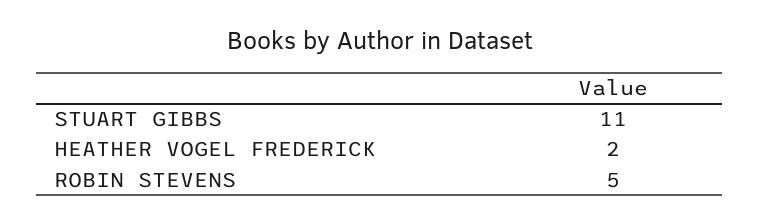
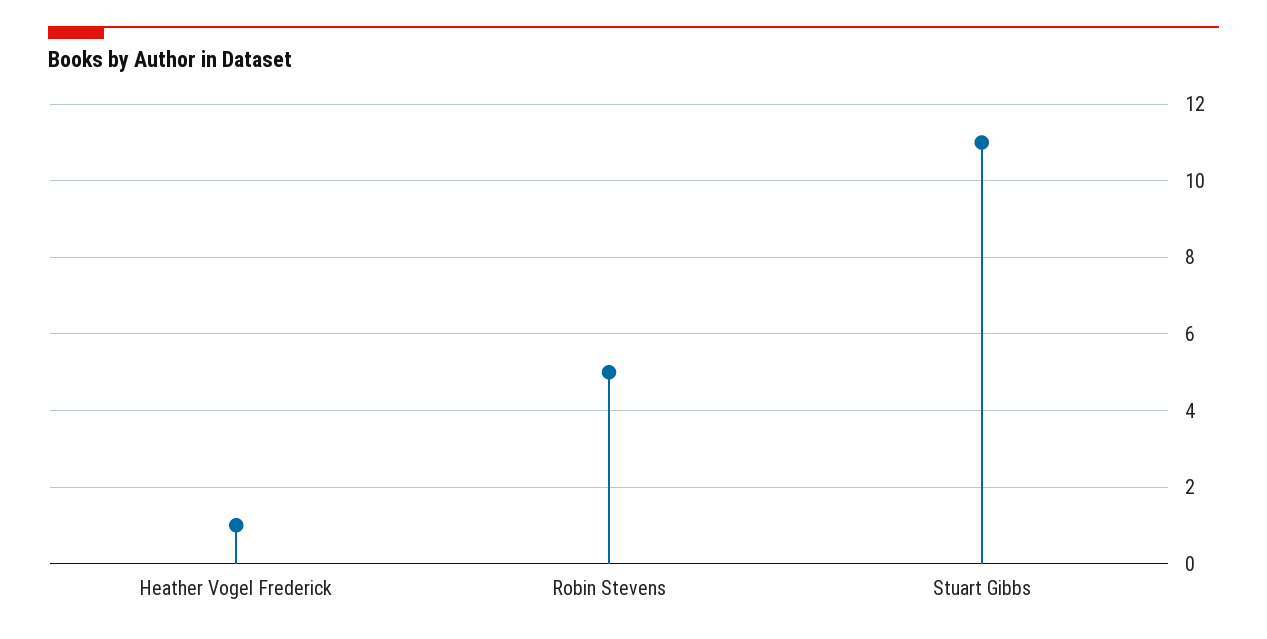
HEATHER VOGEL FREDERICK: 2 -> 1

